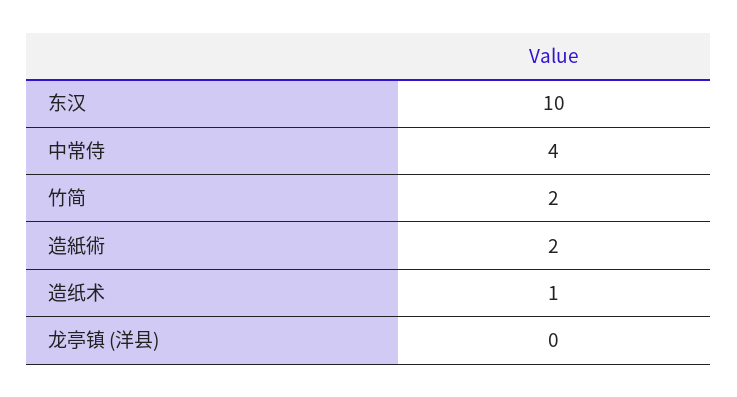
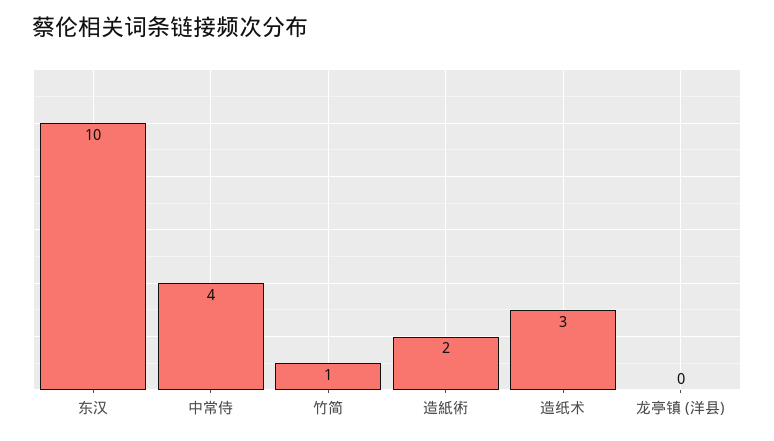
竹简: 2 -> 1
造纸术: 1 -> 3

